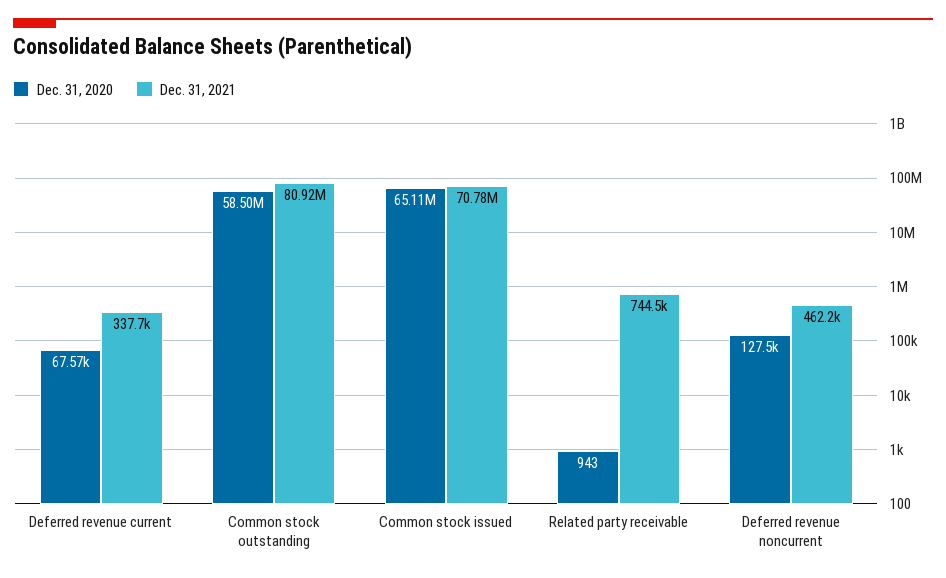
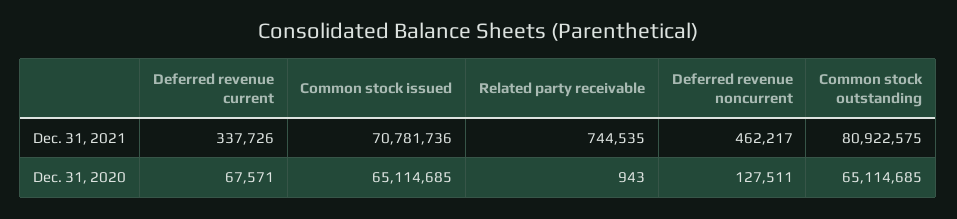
Dec. 31, 2020, Common stock outstanding: 58500000 -> 65114685

